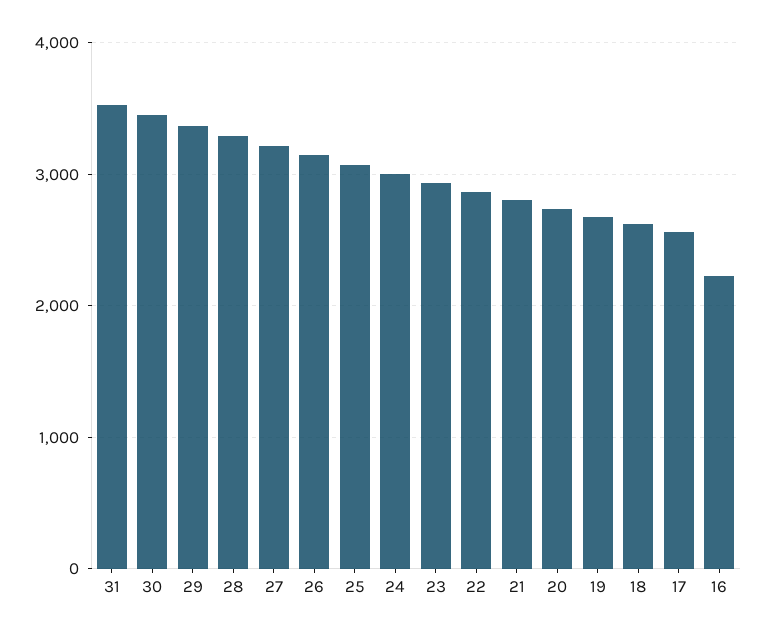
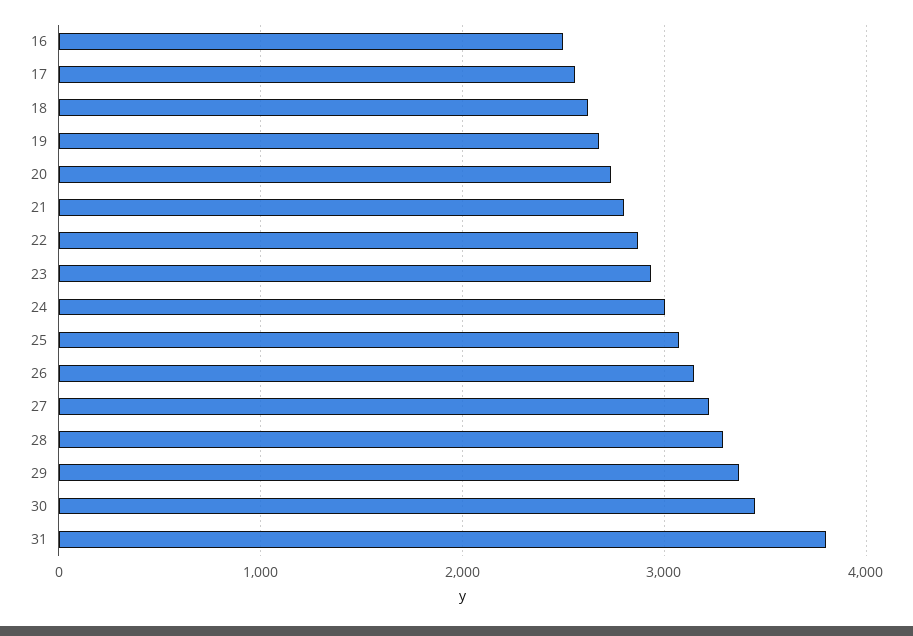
31: 3500 -> 3800
16: 2200 -> 2500

